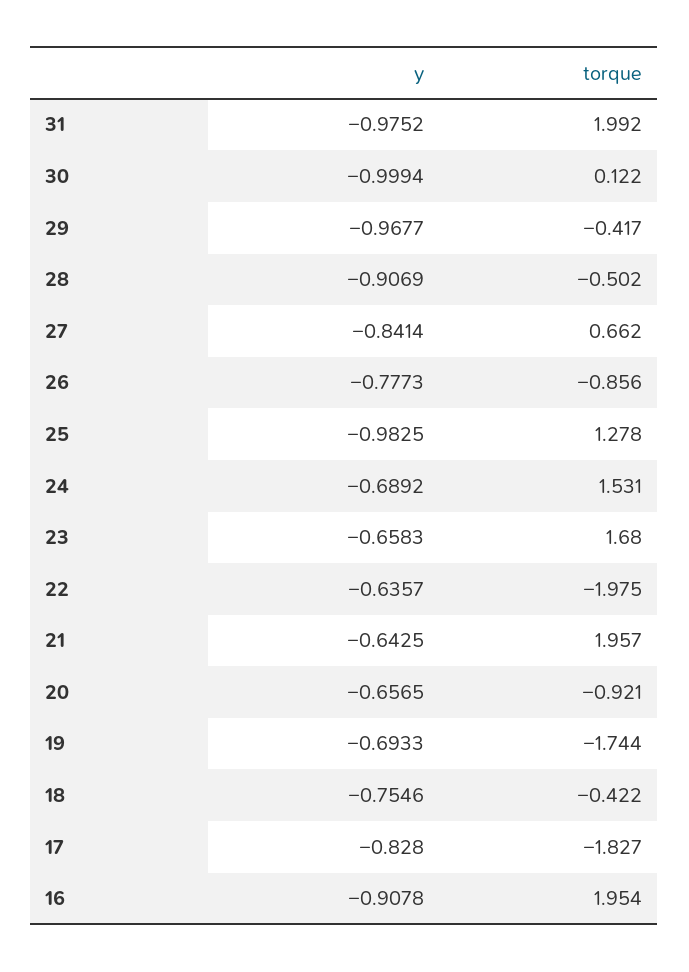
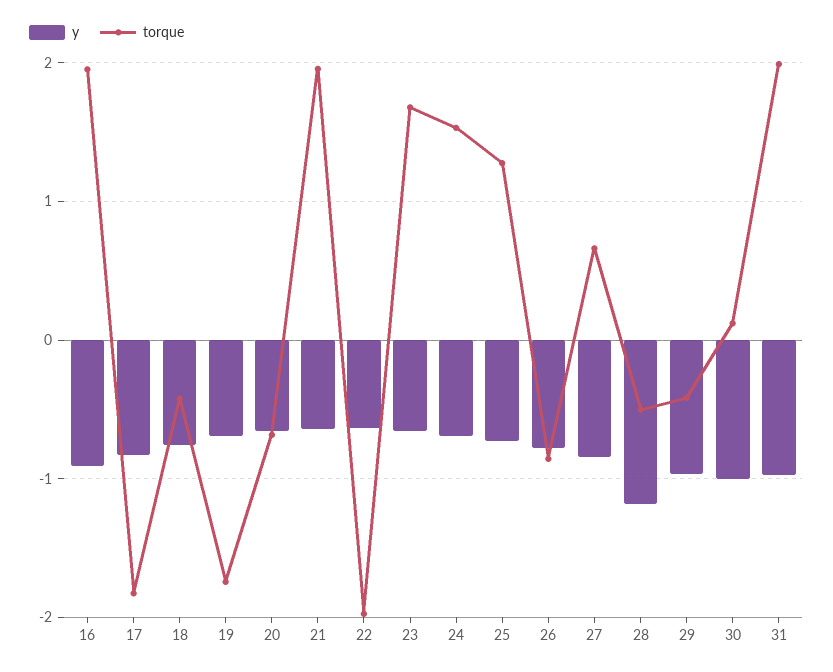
y, 28: -0.9069 -> -1.2
y, 25: -0.9825 -> -0.7
torque, 20: -0.921 -> -0.7

